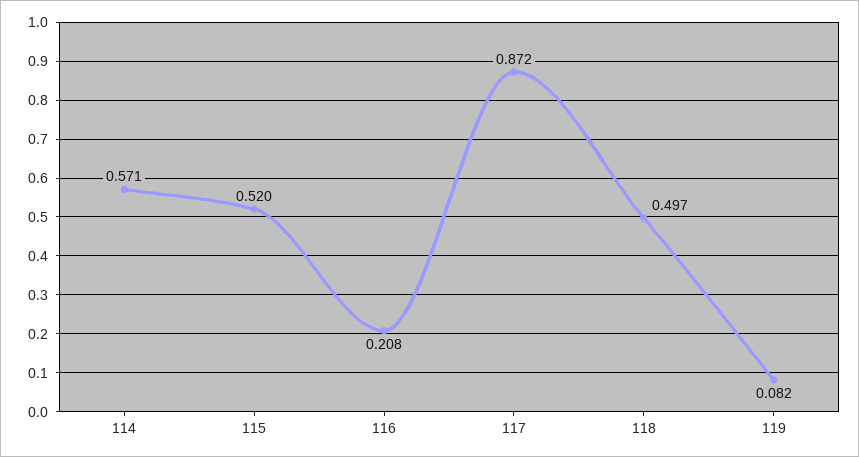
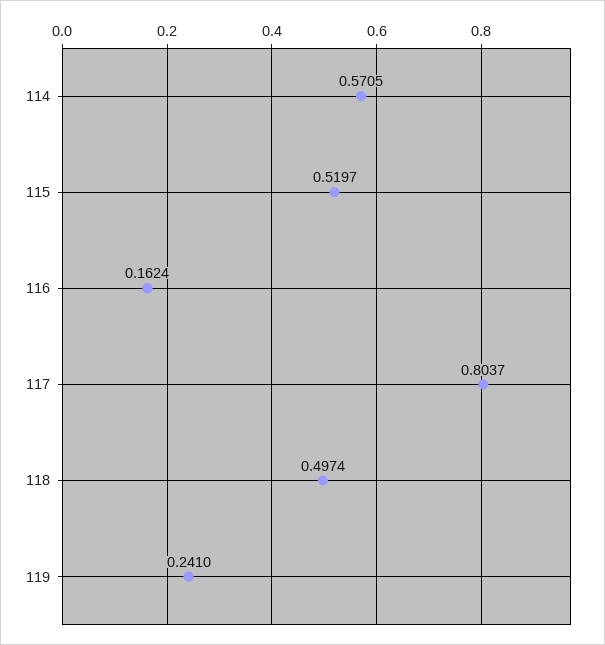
116: 0.208 -> 0.1624
117: 0.872 -> 0.8037
119: 0.082 -> 0.241

